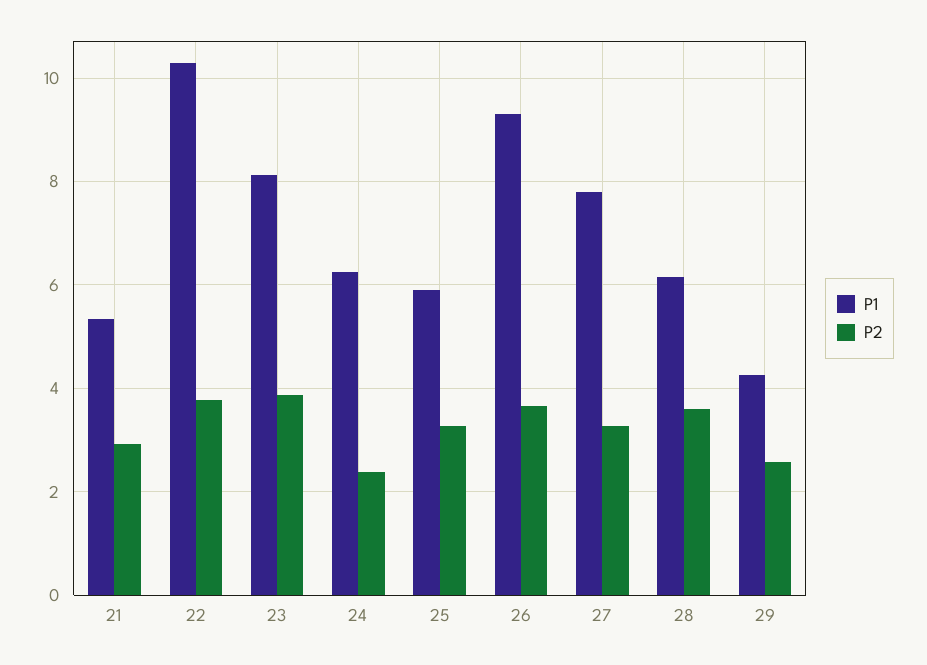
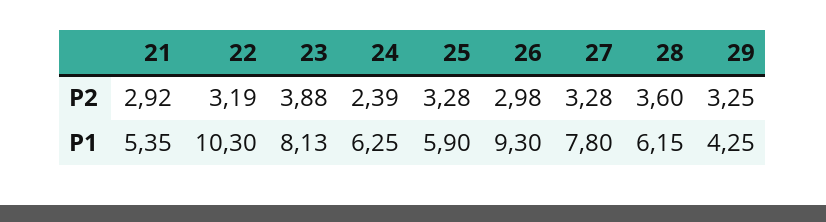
P2, 22: 3.8 -> 3.19
P2, 26: 3.6 -> 2.98
P2, 29: 2.6 -> 3.25

